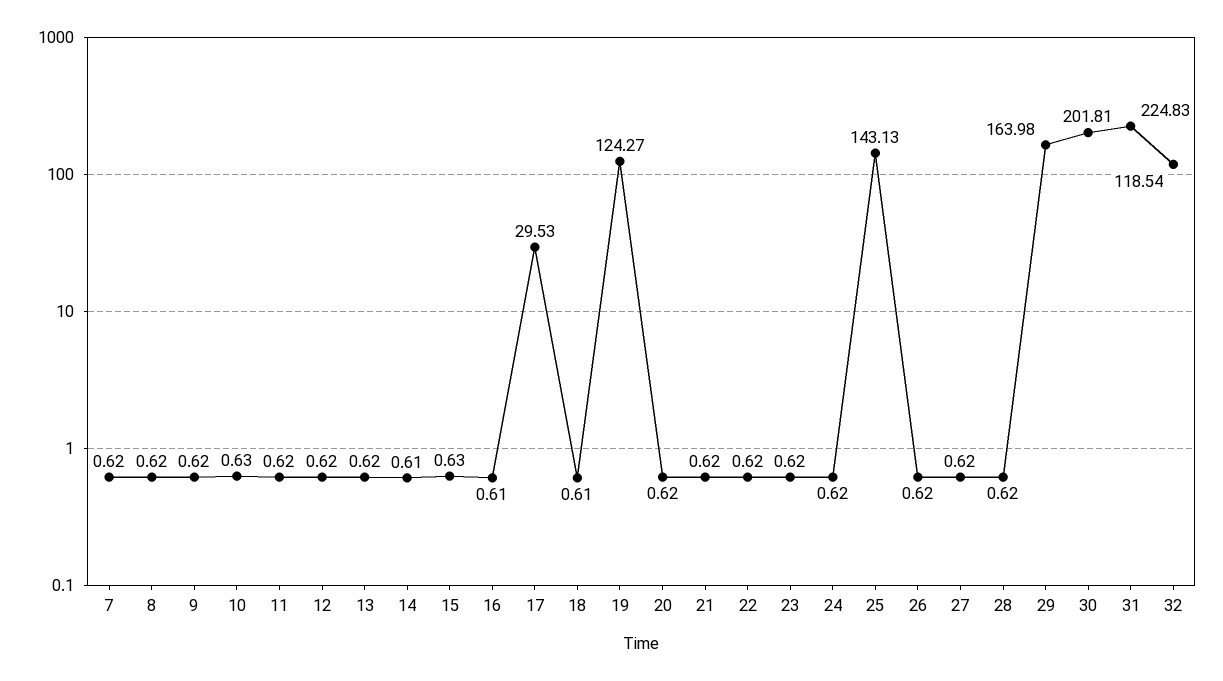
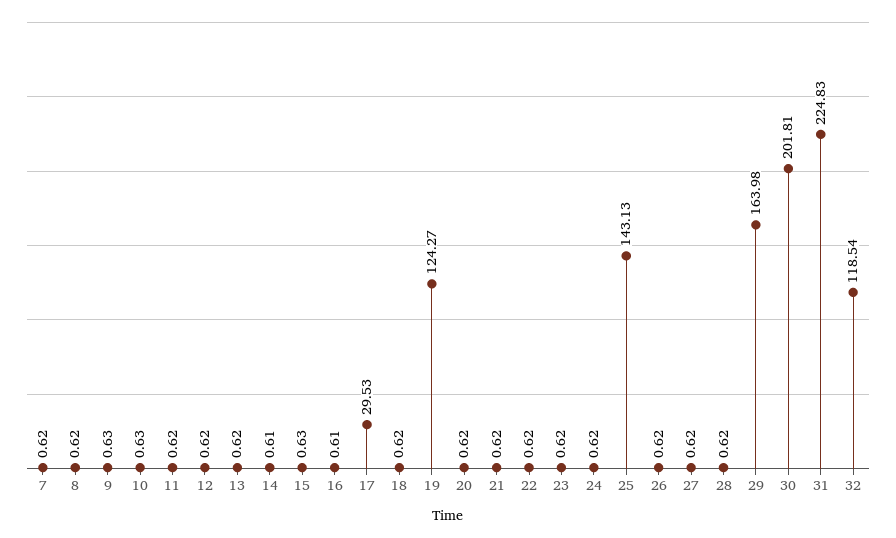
9: 0.62 -> 0.63
18: 0.61 -> 0.62

